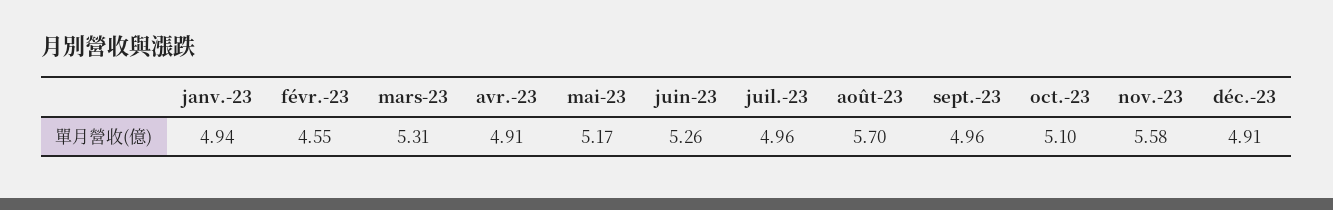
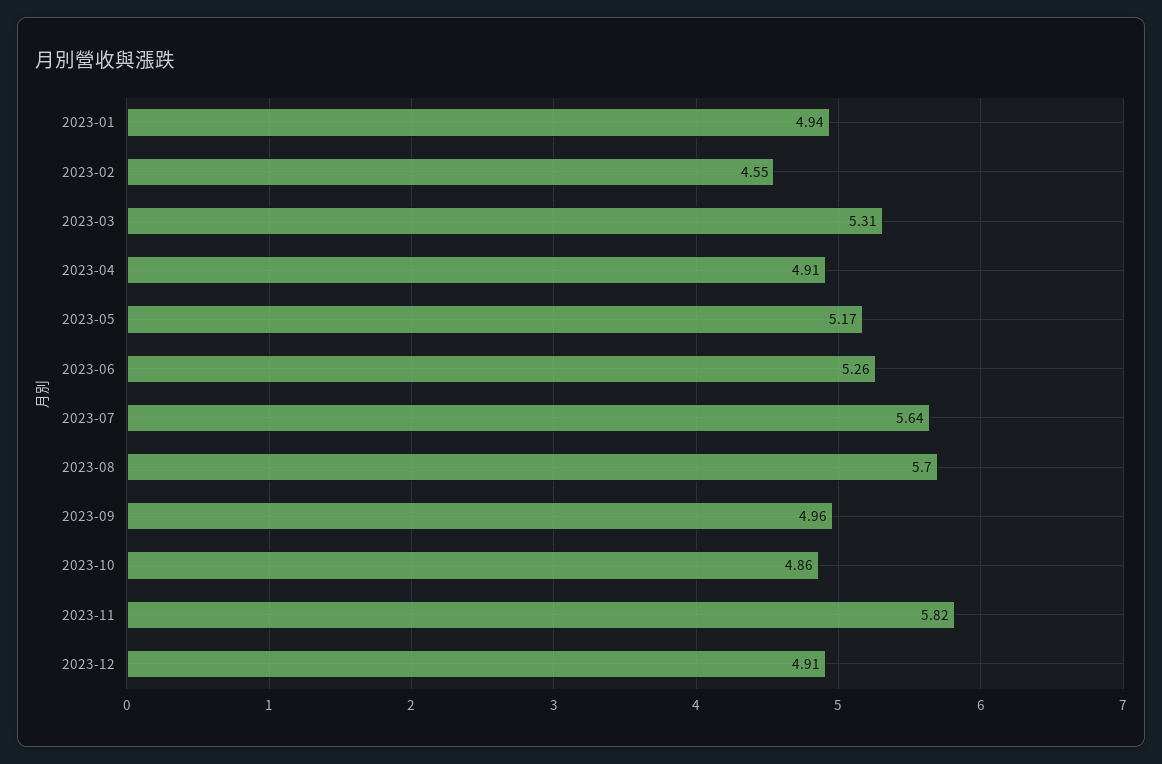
juil.-23: 4.96 -> 5.64
oct.-23: 5.1 -> 4.86
nov.-23: 5.58 -> 5.82

